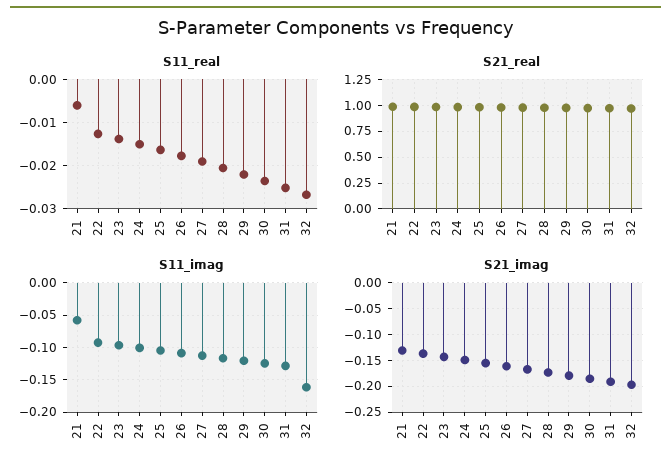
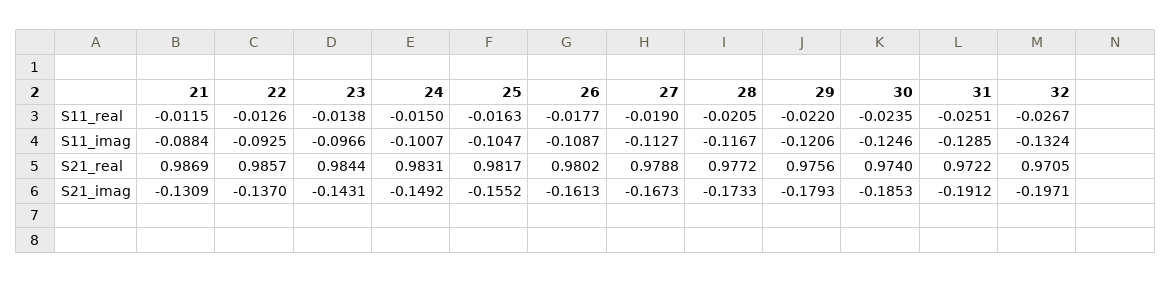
S11_real, 21: -0.006 -> -0.0115
S11_imag, 21: -0.06 -> -0.0884
S11_imag, 32: -0.16 -> -0.1324

